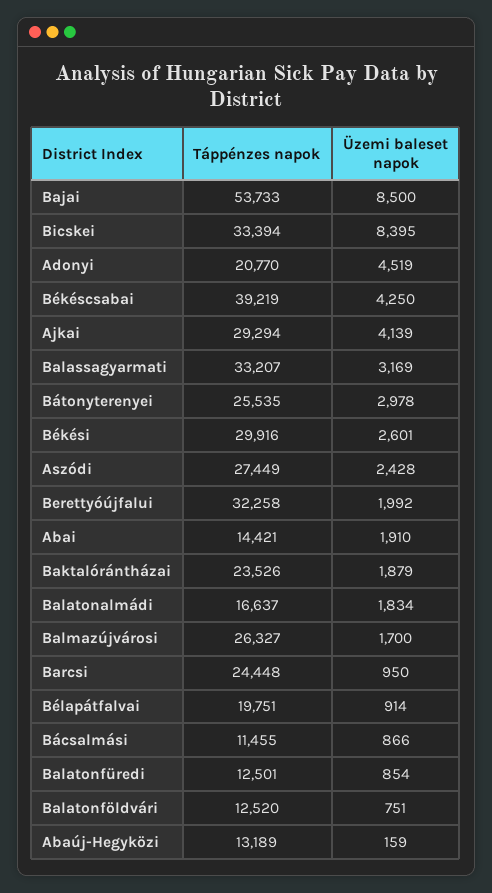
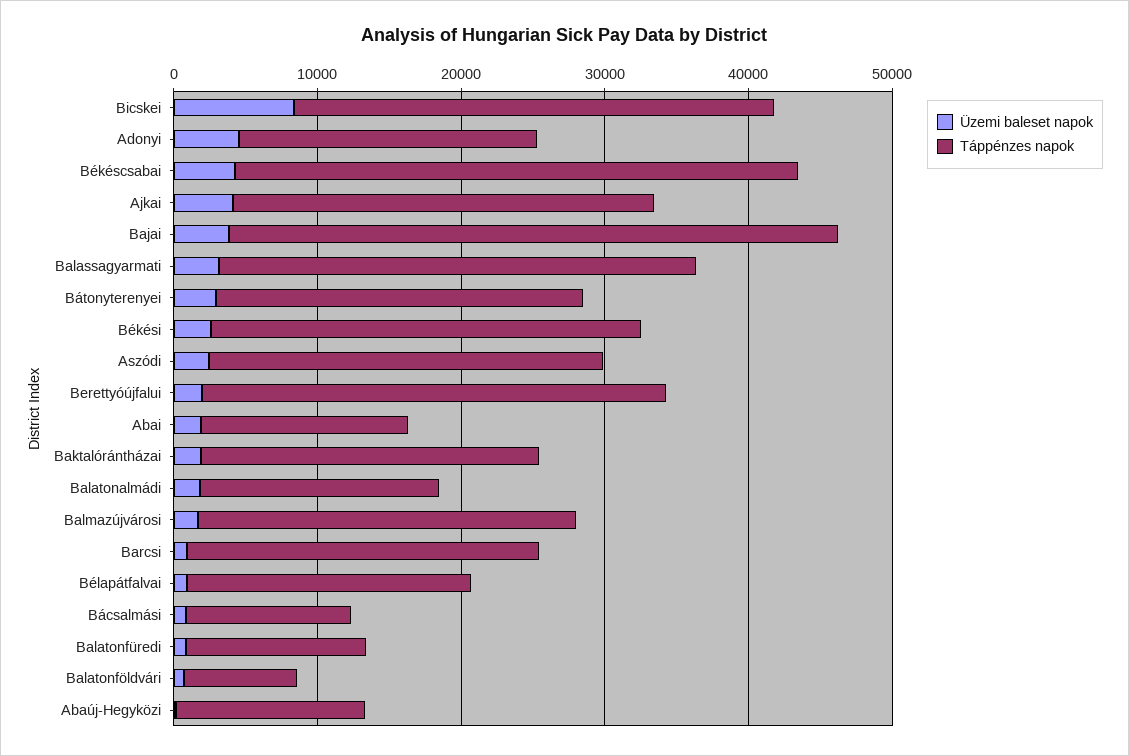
Táppénzes napok, Bajai: 53733 -> 42000
Üzemi baleset napok, Bajai: 8500 -> 4000
Táppénzes napok, Balatonföldvári: 12520 -> 8000

